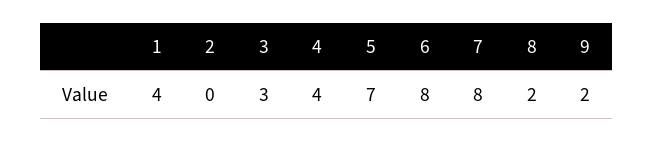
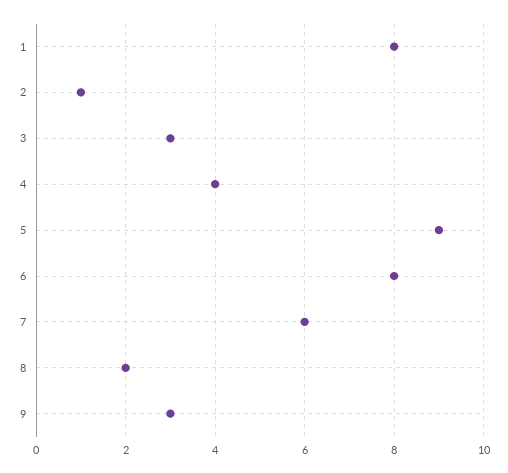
1: 4 -> 8
2: 0 -> 1
5: 7 -> 9
7: 8 -> 6
9: 2 -> 3

